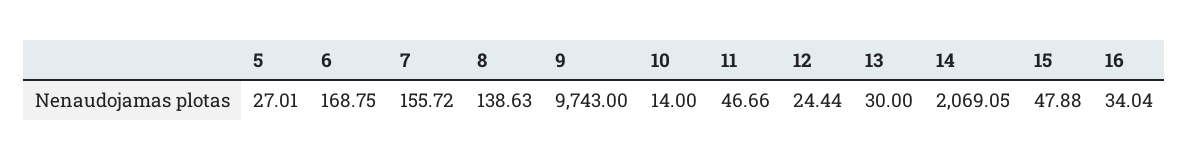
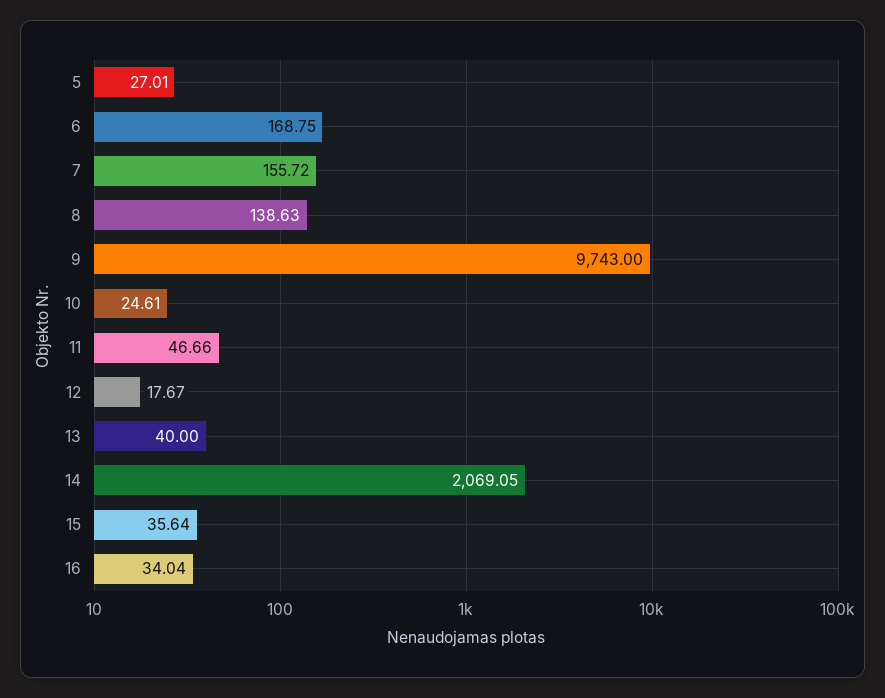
10: 14 -> 24.61
12: 24.44 -> 17.67
13: 30 -> 40
15: 47.88 -> 35.64

